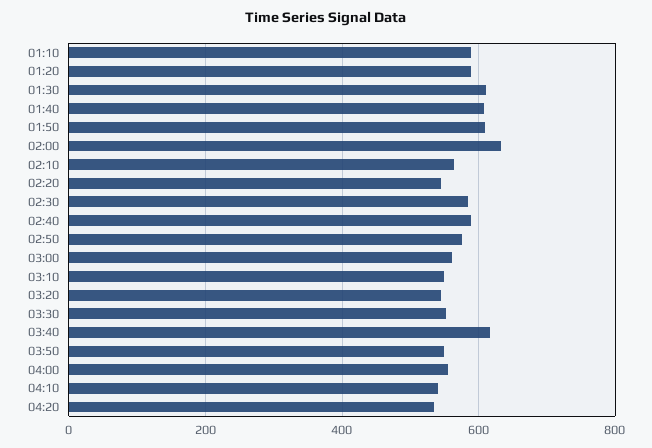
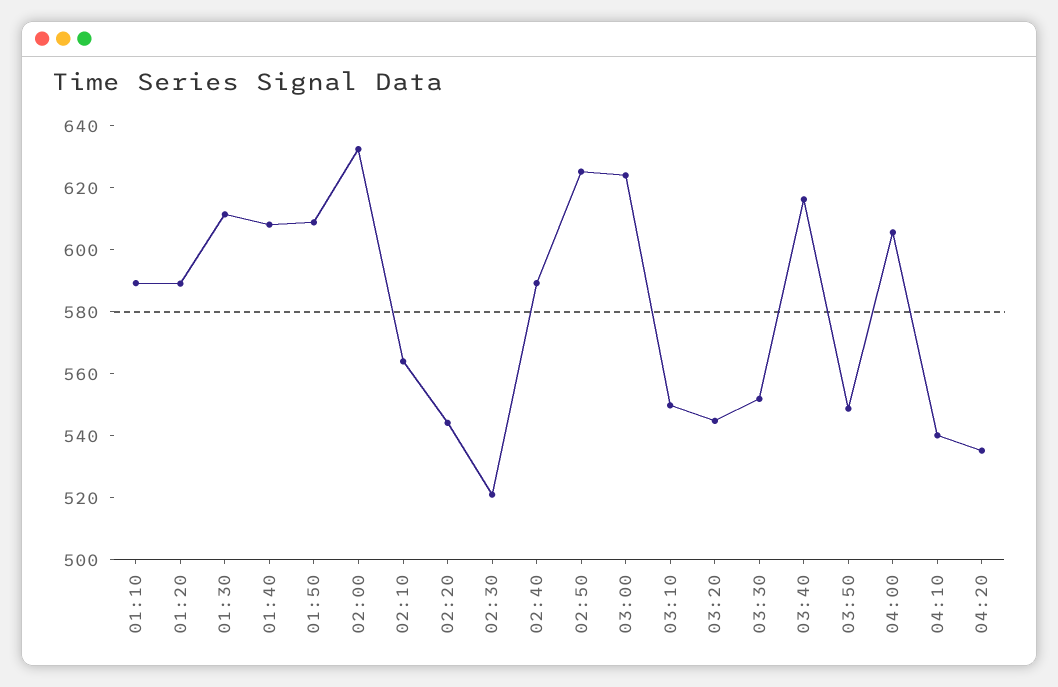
02:30: 580 -> 520
02:50: 580 -> 625
03:00: 560 -> 625
04:00: 560 -> 605

